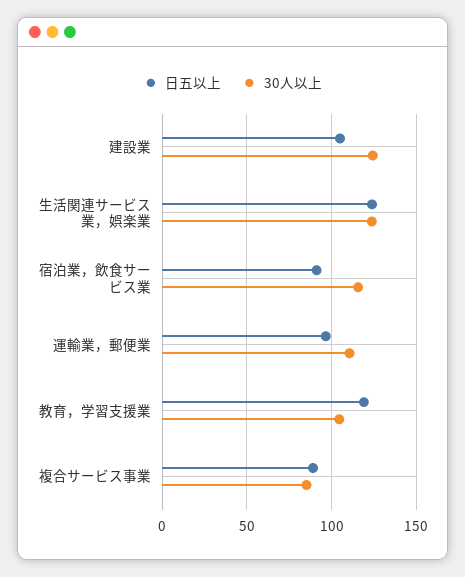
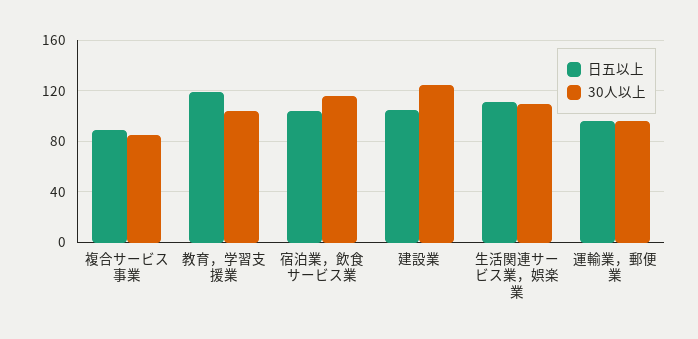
日五以上, 生活関連サービス業，娯楽業: 125 -> 110
30人以上, 生活関連サービス業，娯楽業: 125 -> 110
日五以上, 宿泊業，飲食サービス業: 90 -> 105
30人以上, 運輸業，郵便業: 110 -> 95

